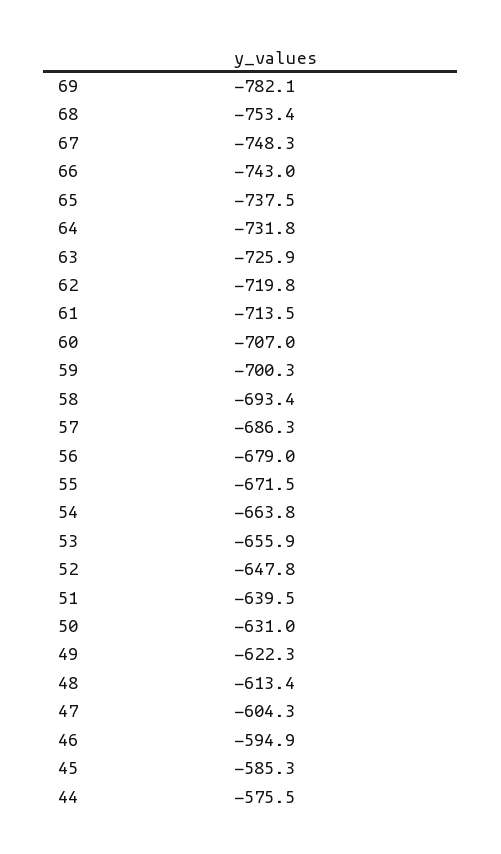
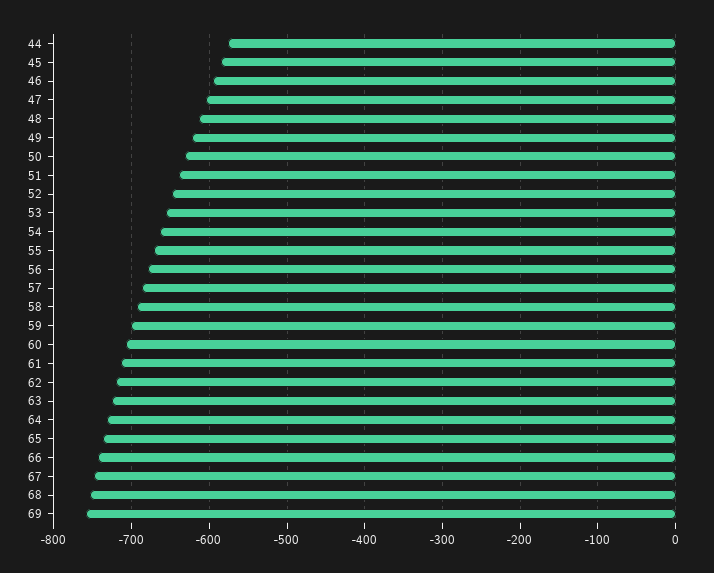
69: -782.1 -> -760

